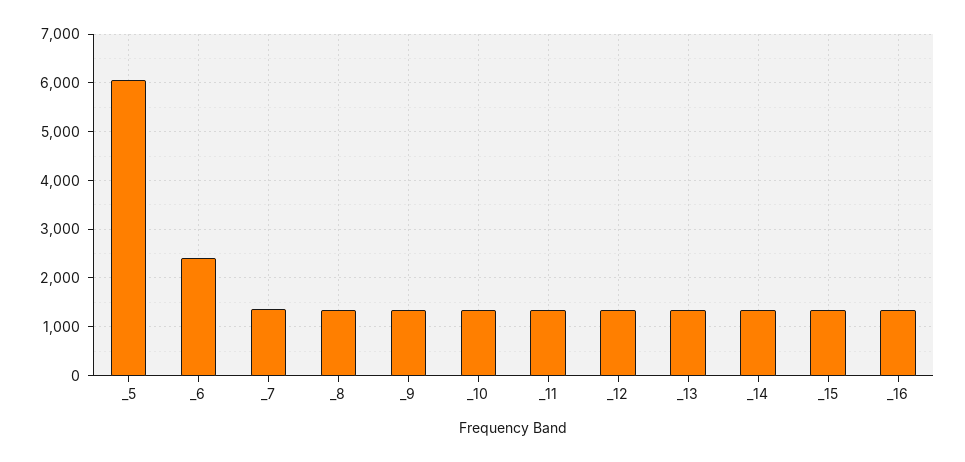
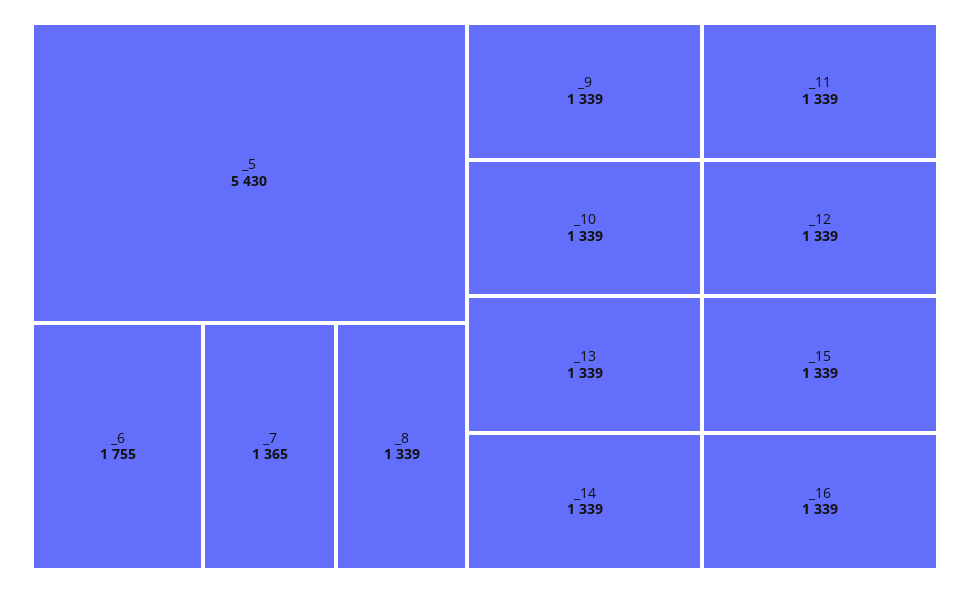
_5: 6000 -> 5430
_6: 2400 -> 1755

